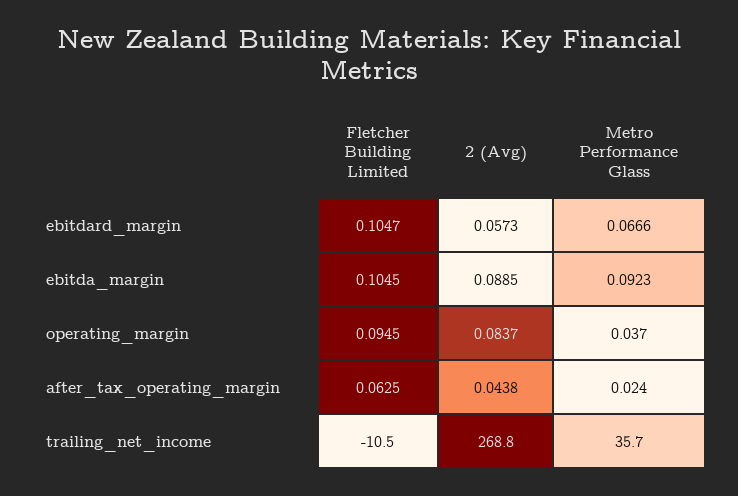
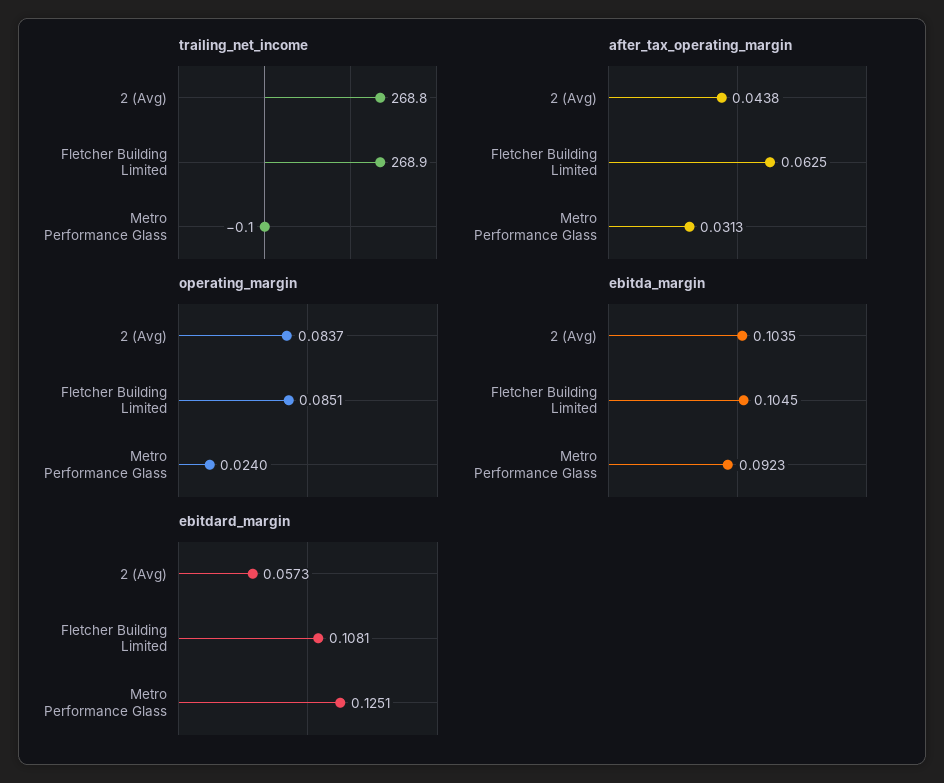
ebitdard_margin, Fletcher Building Limited: 0.1047 -> 0.1081
ebitdard_margin, Metro Performance Glass: 0.0666 -> 0.1251
ebitda_margin, 2 (Avg): 0.0885 -> 0.1035
operating_margin, Fletcher Building Limited: 0.0945 -> 0.0851
operating_margin, Metro Performance Glass: 0.037 -> 0.024
after_tax_operating_margin, Metro Performance Glass: 0.024 -> 0.0313
trailing_net_income, Fletcher Building Limited: -10.5 -> 268.9
trailing_net_income, Metro Performance Glass: 35.7 -> -0.1

